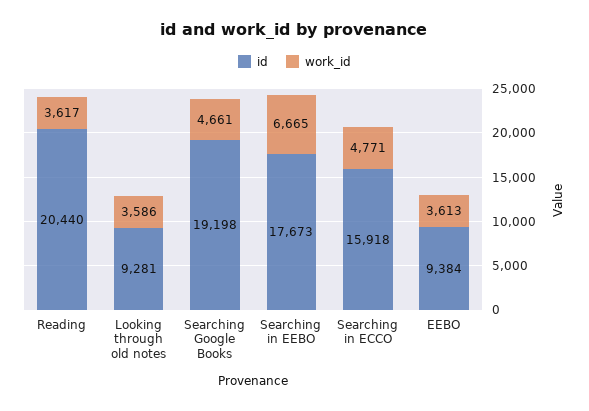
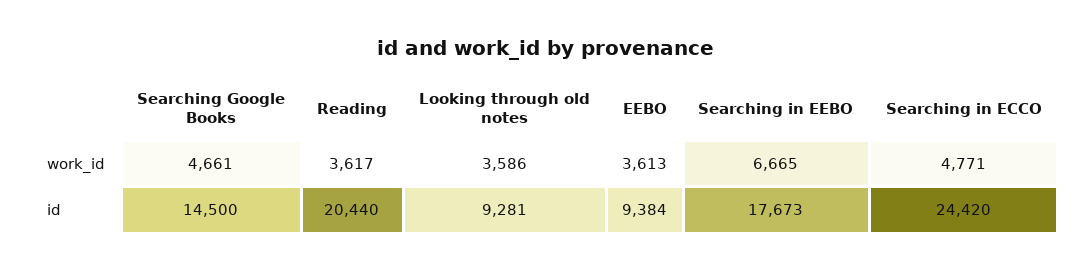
id, Searching Google Books: 19198 -> 14500
id, Searching in ECCO: 15918 -> 24420

